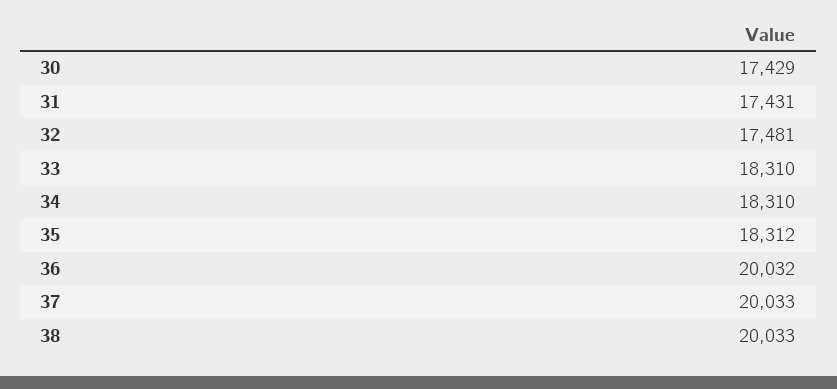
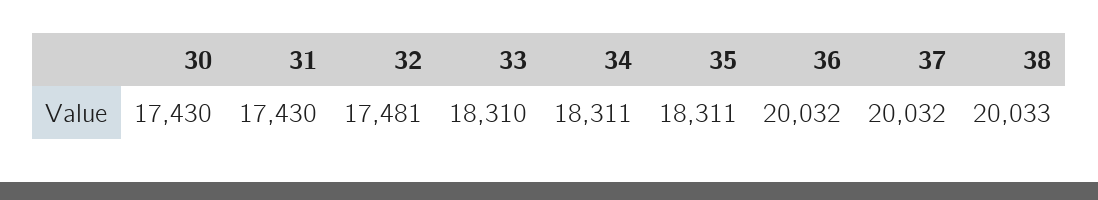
30: 17429 -> 17430
31: 17431 -> 17430
34: 18310 -> 18311
35: 18312 -> 18311
37: 20033 -> 20032

